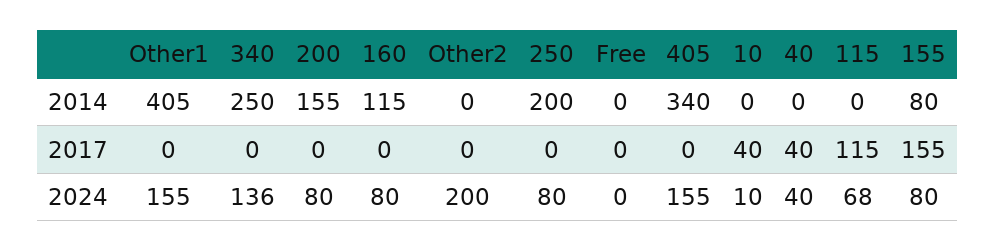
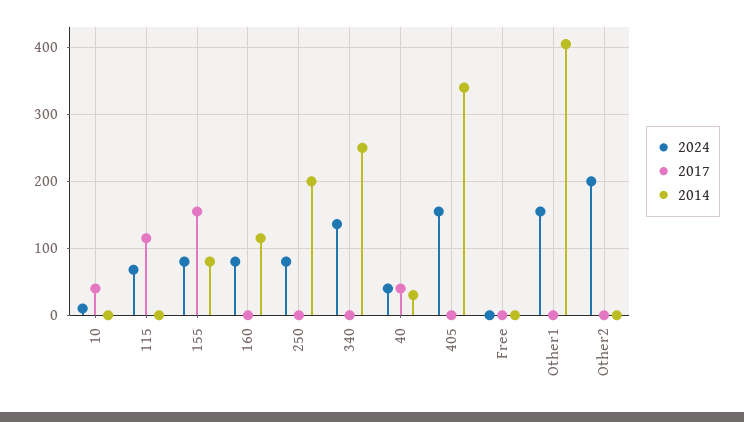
2014, 200: 155 -> none
2014, 40: 0 -> 30
2017, 200: 0 -> none
2024, 200: 80 -> none

